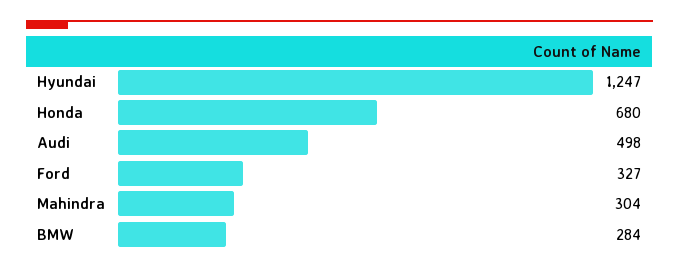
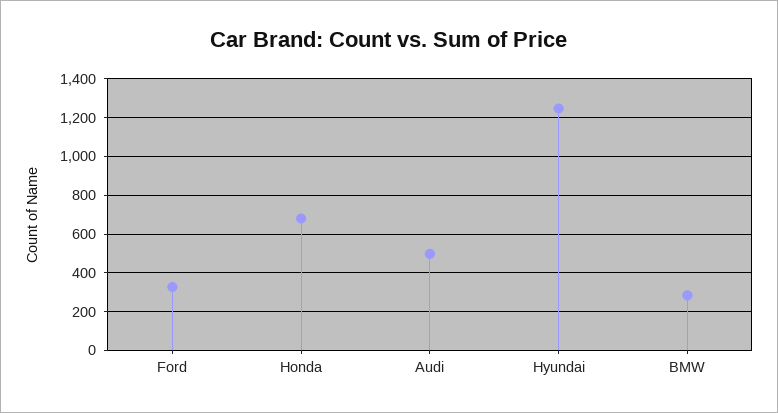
Mahindra: 304 -> none

